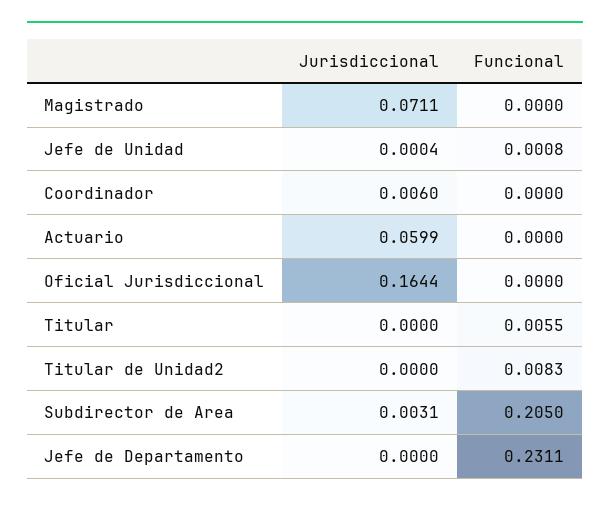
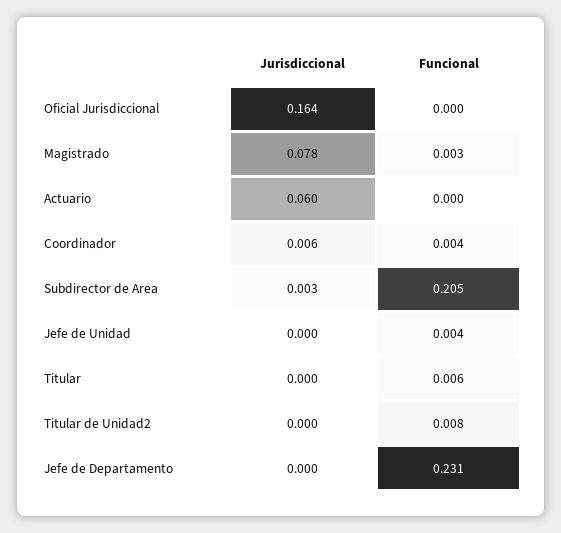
Jurisdiccional, Magistrado: 0.0711 -> 0.078
Funcional, Magistrado: 0 -> 0.003
Funcional, Jefe de Unidad: 0.0008 -> 0.004
Funcional, Coordinador: 0 -> 0.004

